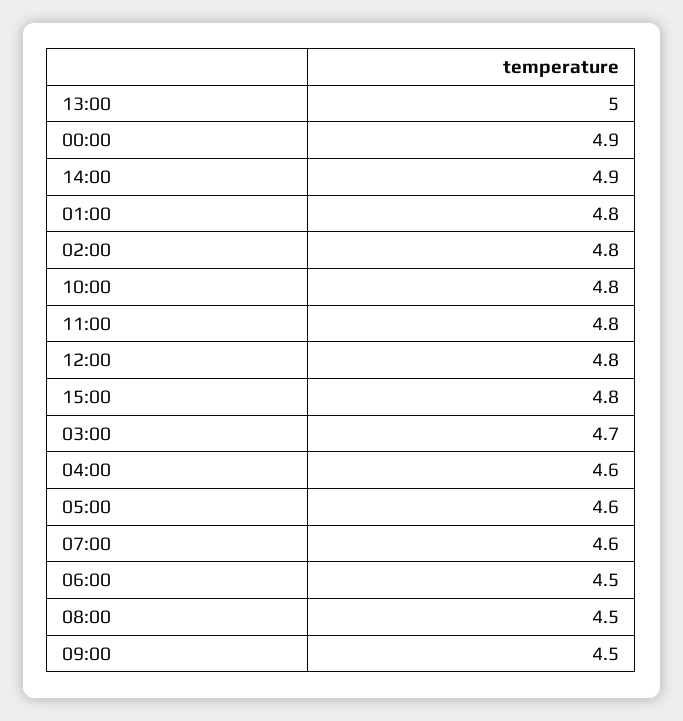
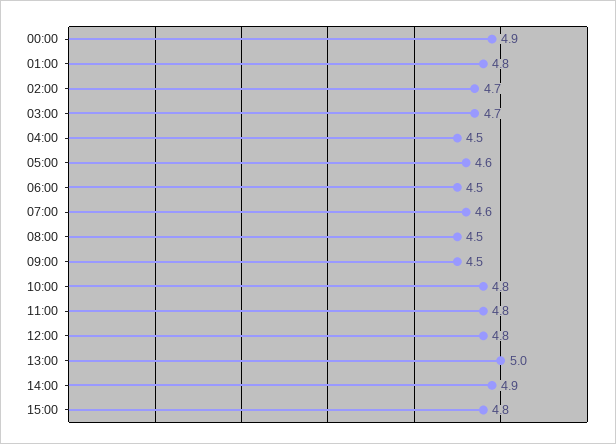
02:00: 4.8 -> 4.7
04:00: 4.6 -> 4.5

